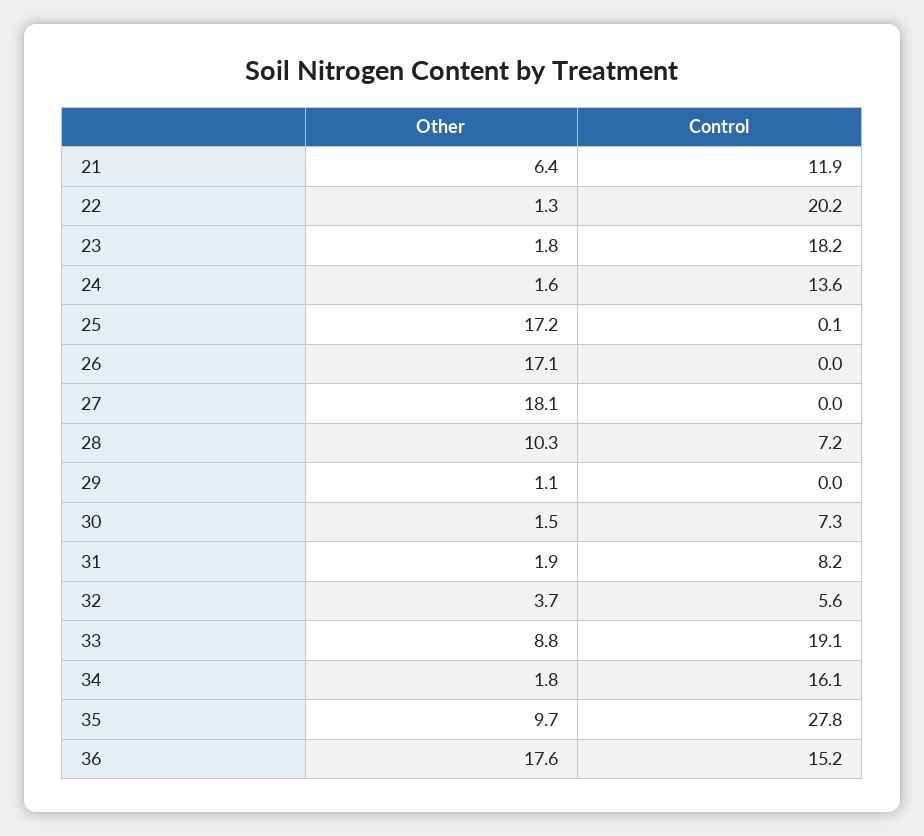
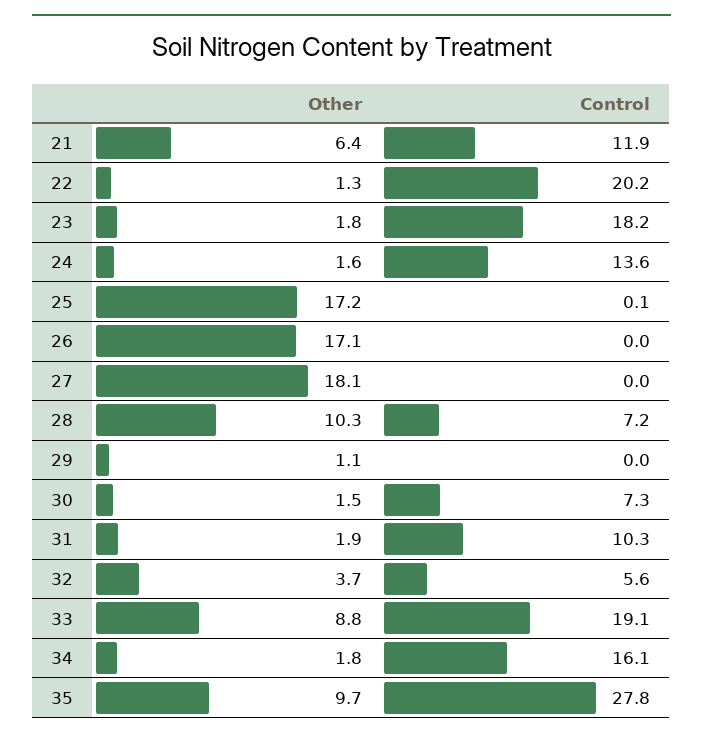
Control, 31: 8.2 -> 10.3
Other, 36: 17.6 -> none
Control, 36: 15.2 -> none

